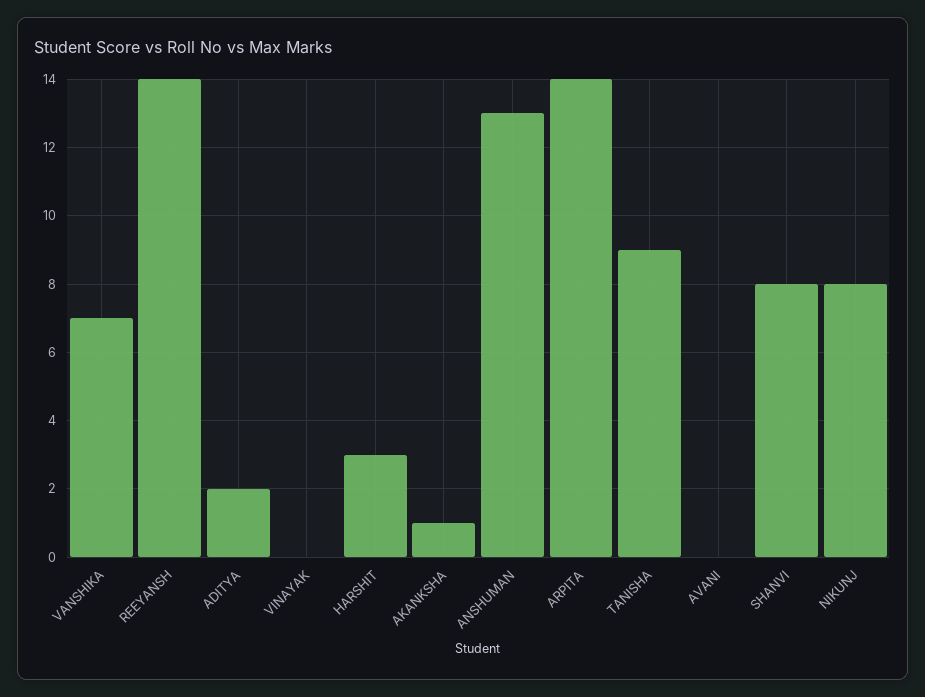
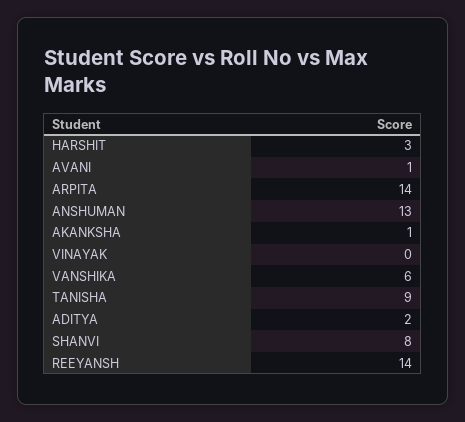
VANSHIKA: 7 -> 6
AVANI: 0 -> 1
NIKUNJ: 8 -> none

